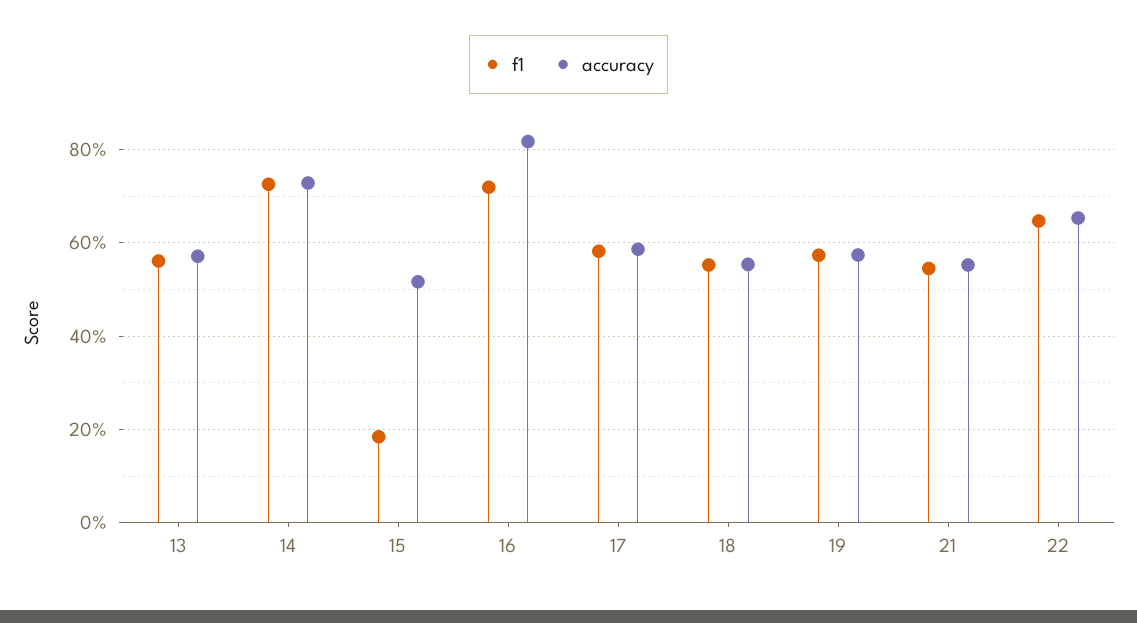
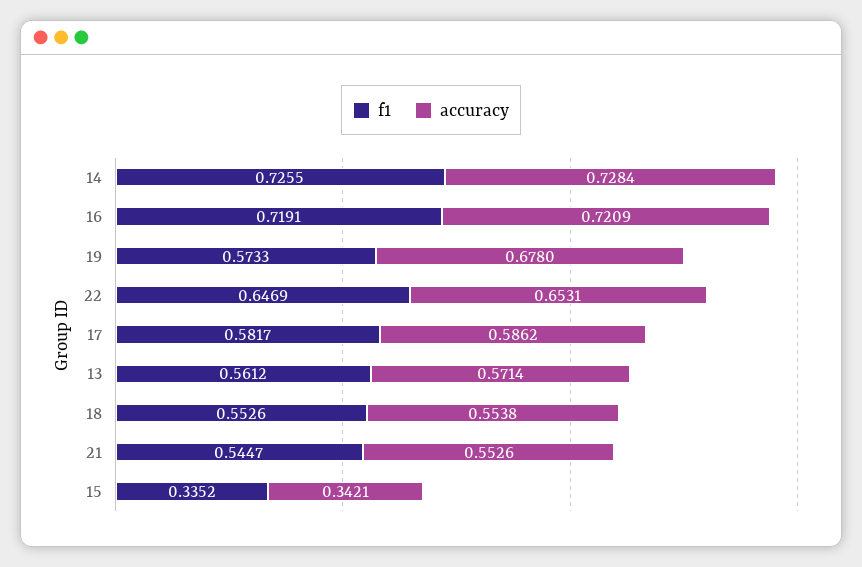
f1, 15: 0.18 -> 0.3352
accuracy, 15: 0.52 -> 0.3421
accuracy, 16: 0.82 -> 0.7209
accuracy, 19: 0.58 -> 0.678

